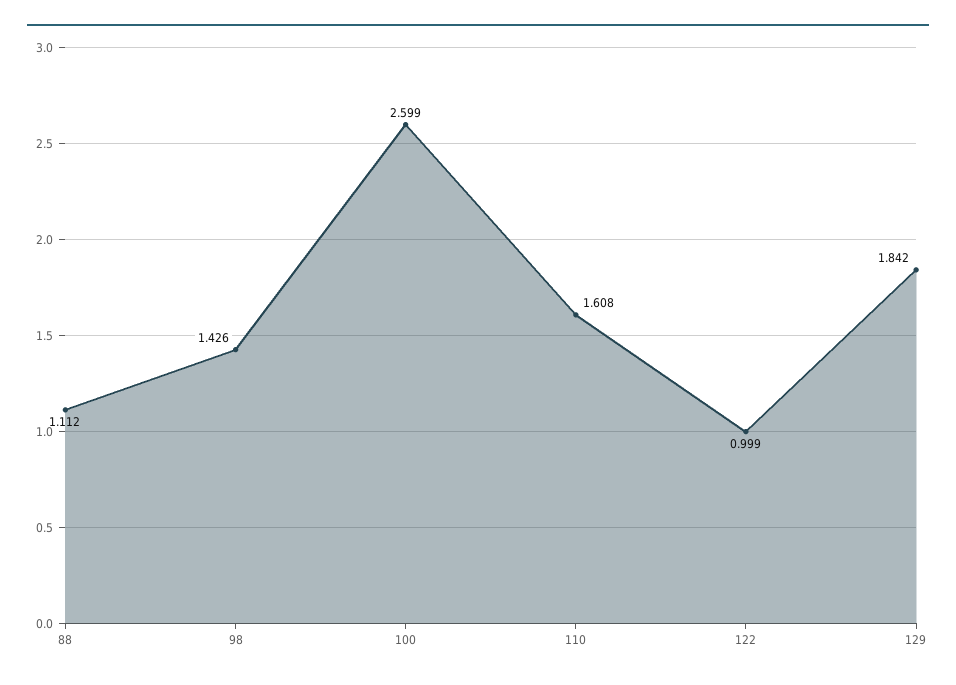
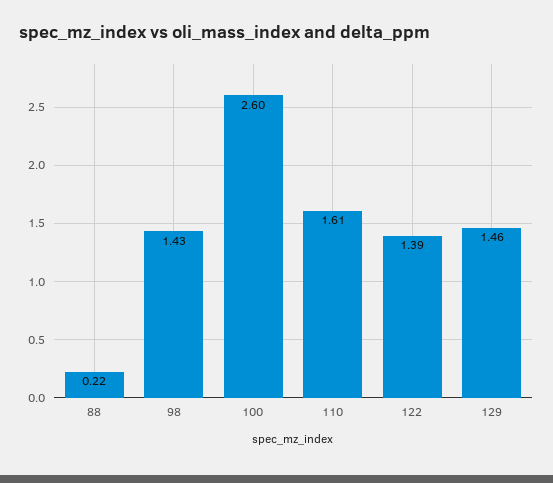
88: 1.112 -> 0.22
122: 0.999 -> 1.39
129: 1.842 -> 1.46

